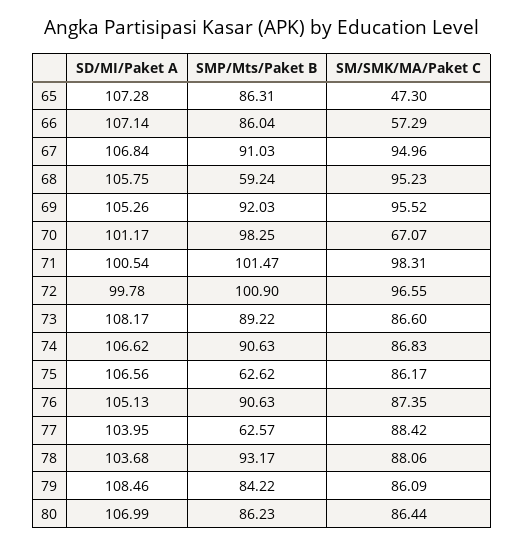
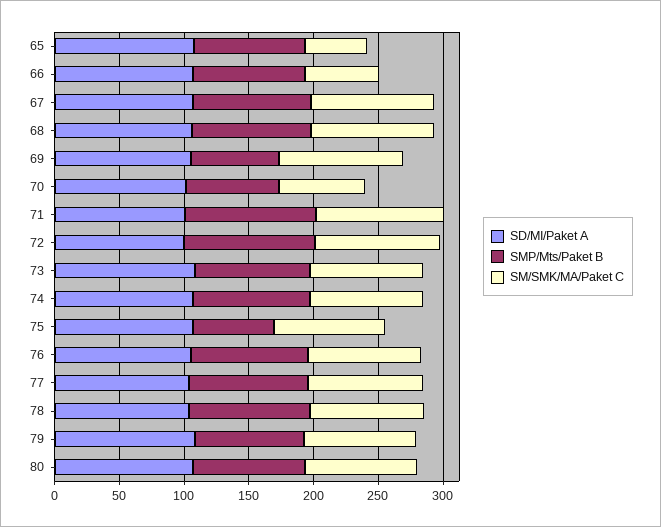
SMP/Mts/Paket B, 68: 59.24 -> 90
SMP/Mts/Paket B, 69: 92.03 -> 70
SMP/Mts/Paket B, 70: 98.25 -> 70
SMP/Mts/Paket B, 77: 62.57 -> 90

